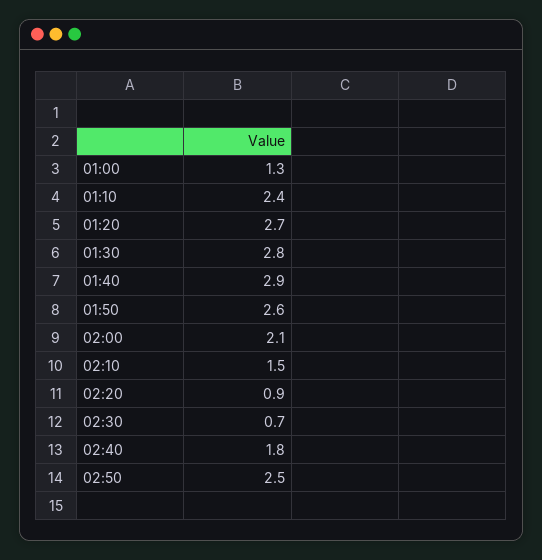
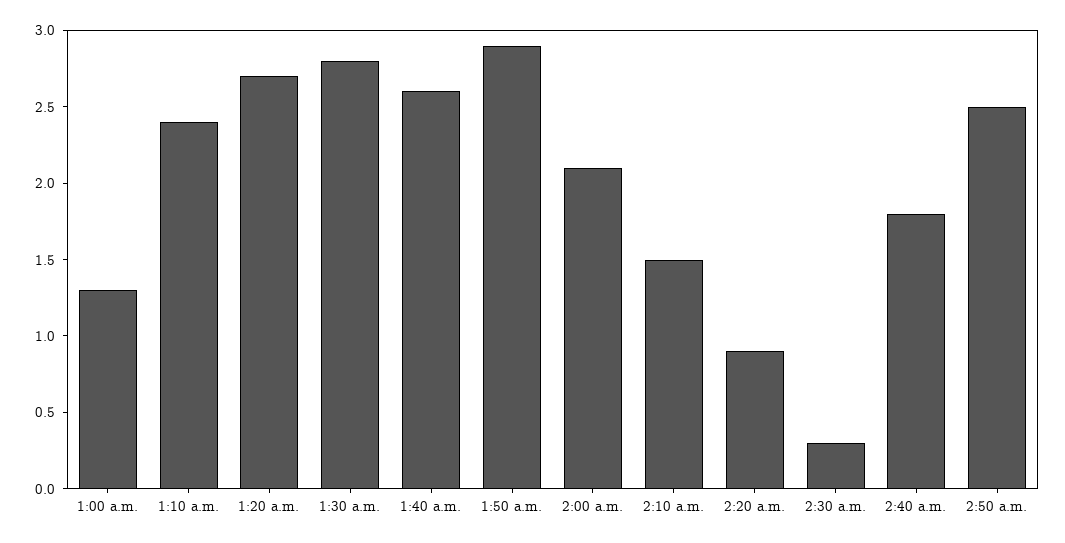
01:40: 2.9 -> 2.6
01:50: 2.6 -> 2.9
02:30: 0.7 -> 0.3

